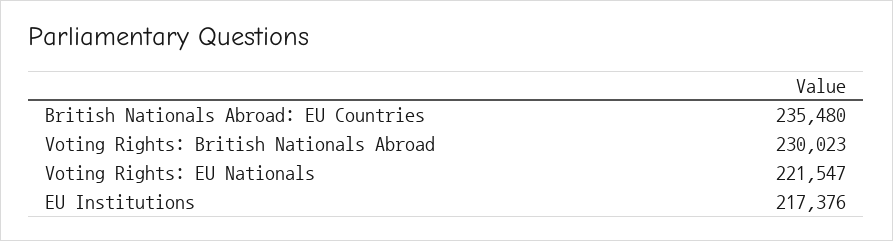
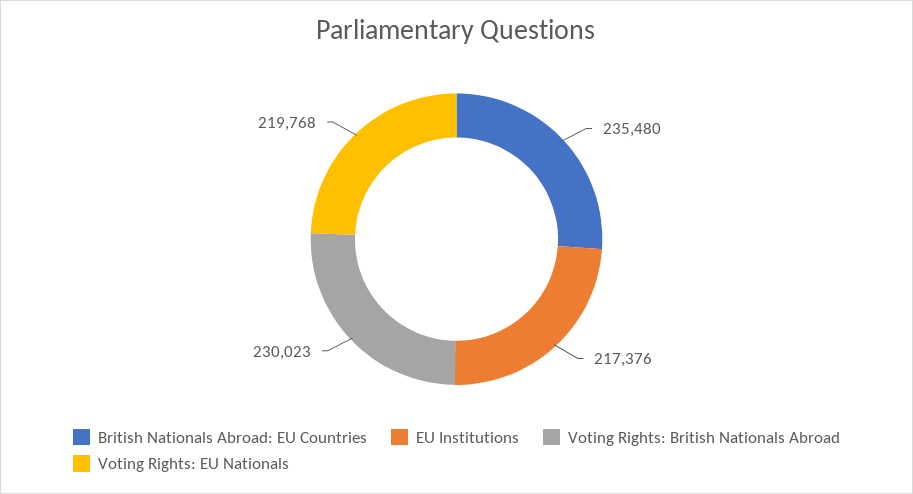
Voting Rights: EU Nationals: 221547 -> 219768

